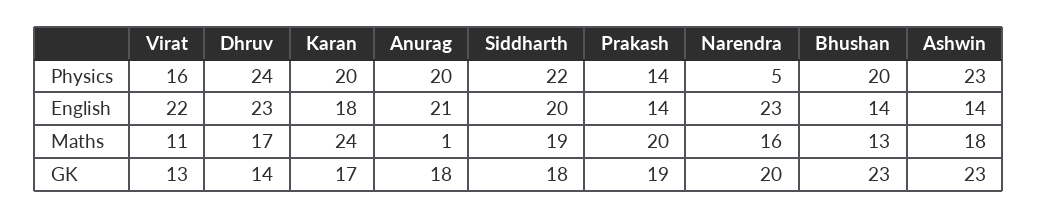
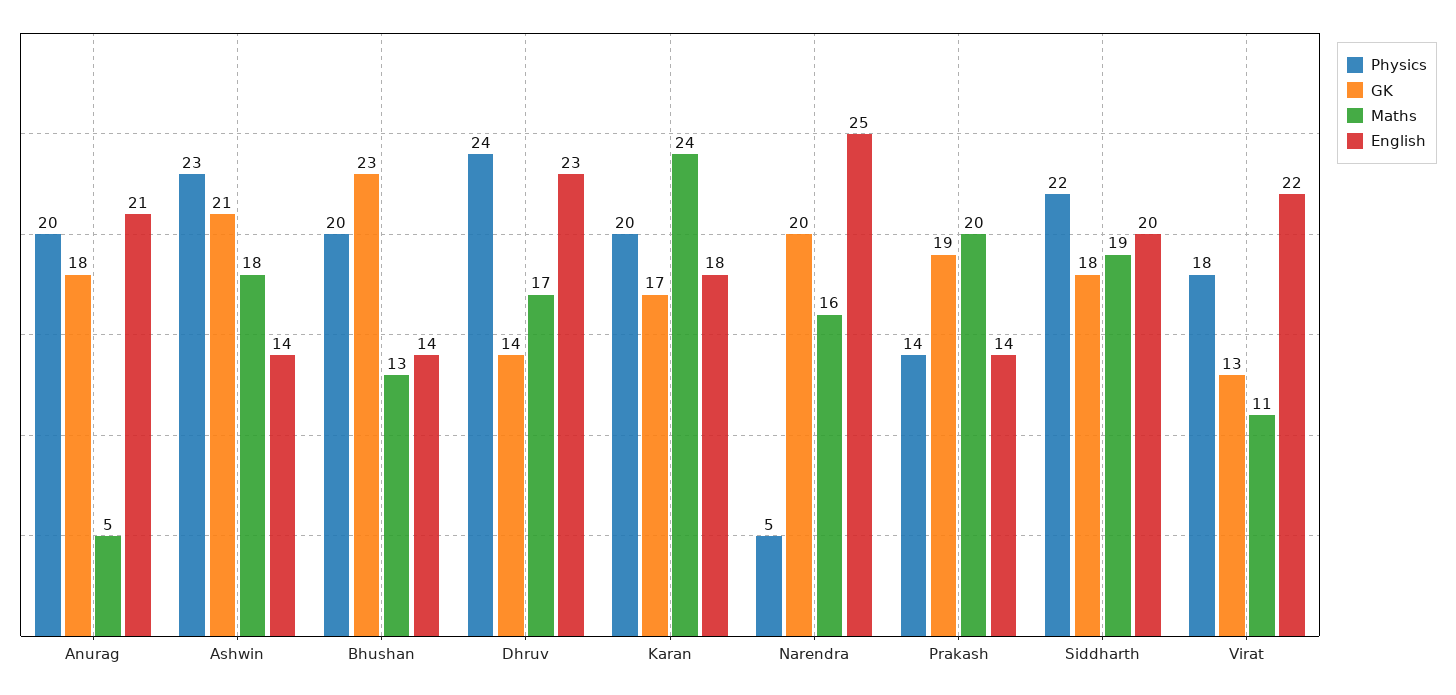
Physics, Virat: 16 -> 18
English, Narendra: 23 -> 25
Maths, Anurag: 1 -> 5
GK, Ashwin: 23 -> 21

